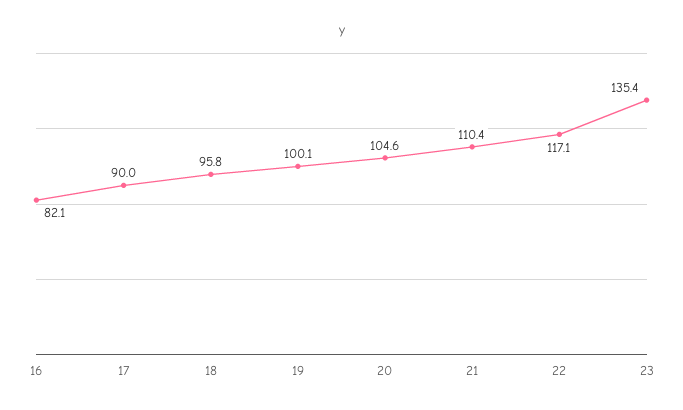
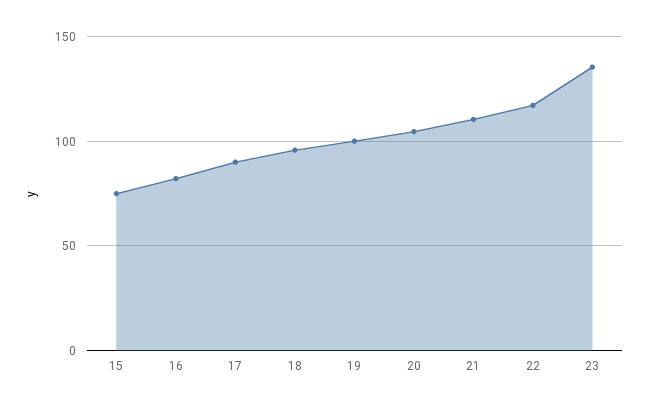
15: none -> 75

